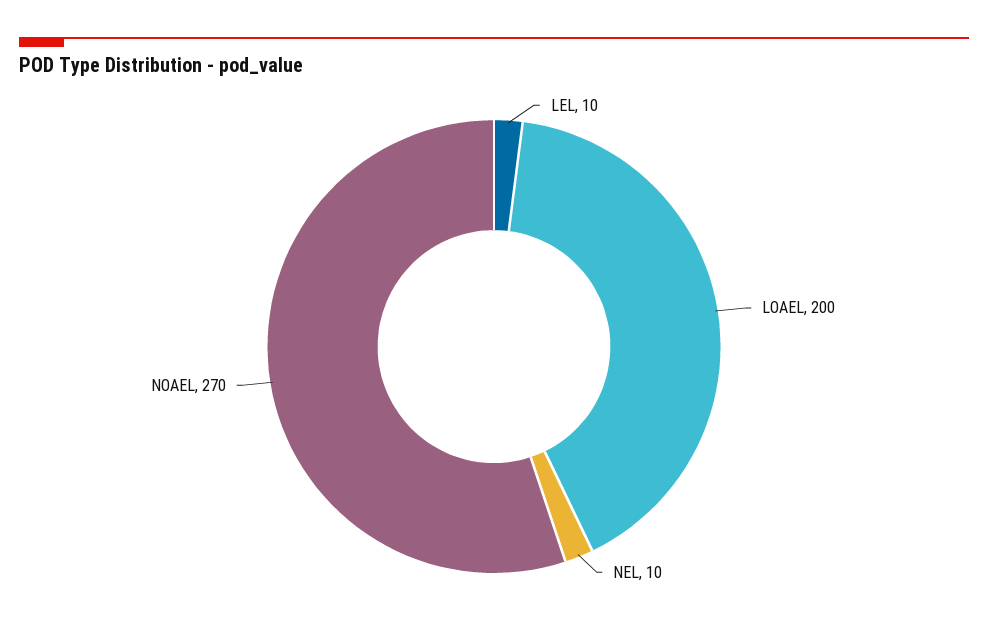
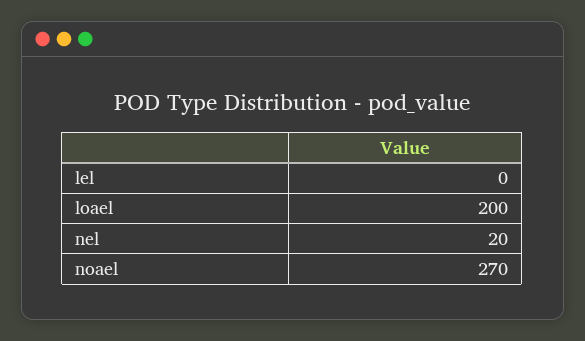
LEL: 10 -> 0
NEL: 10 -> 20

